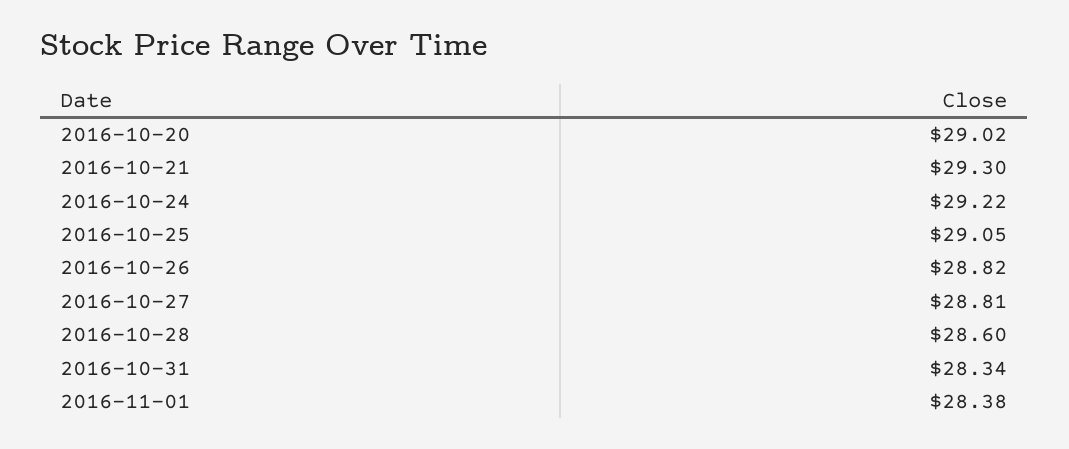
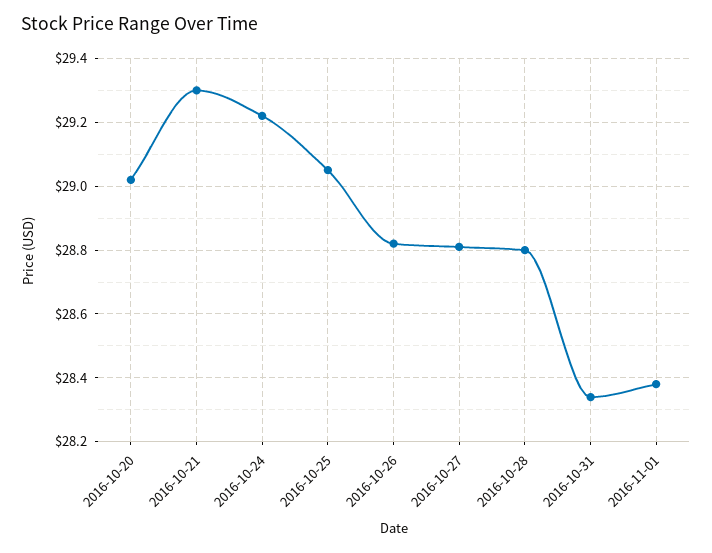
2016-10-28: 28.6 -> 28.8

